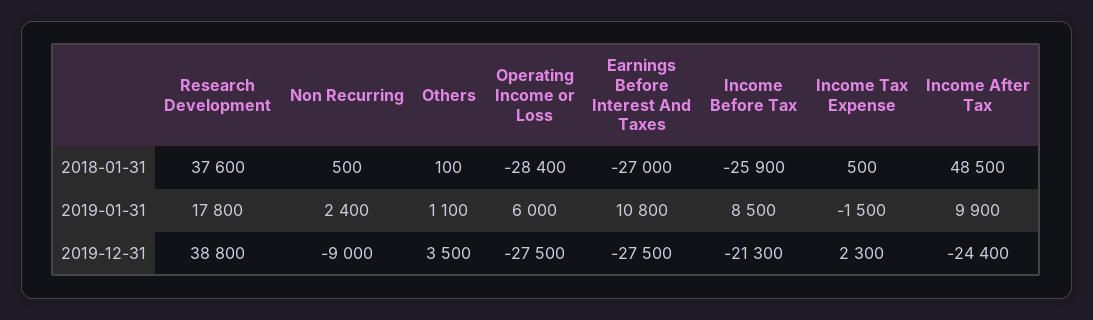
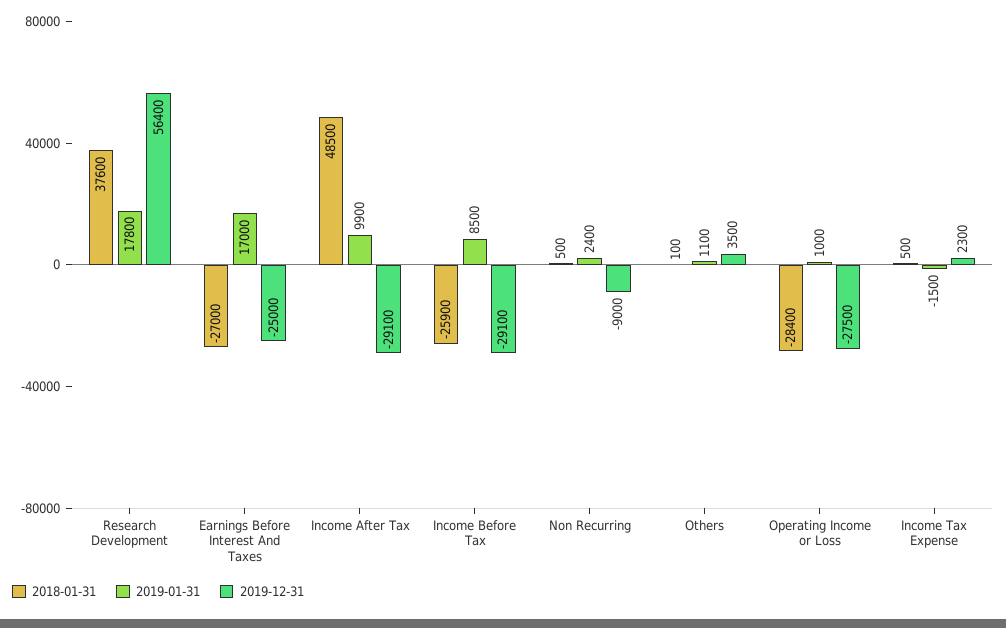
2019-01-31, Operating Income or Loss: 6000 -> 1000
2019-01-31, Earnings Before Interest And Taxes: 10800 -> 17000
2019-12-31, Research Development: 38800 -> 56400
2019-12-31, Earnings Before Interest And Taxes: -27500 -> -25000
2019-12-31, Income Before Tax: -21300 -> -29100
2019-12-31, Income After Tax: -24400 -> -29100

